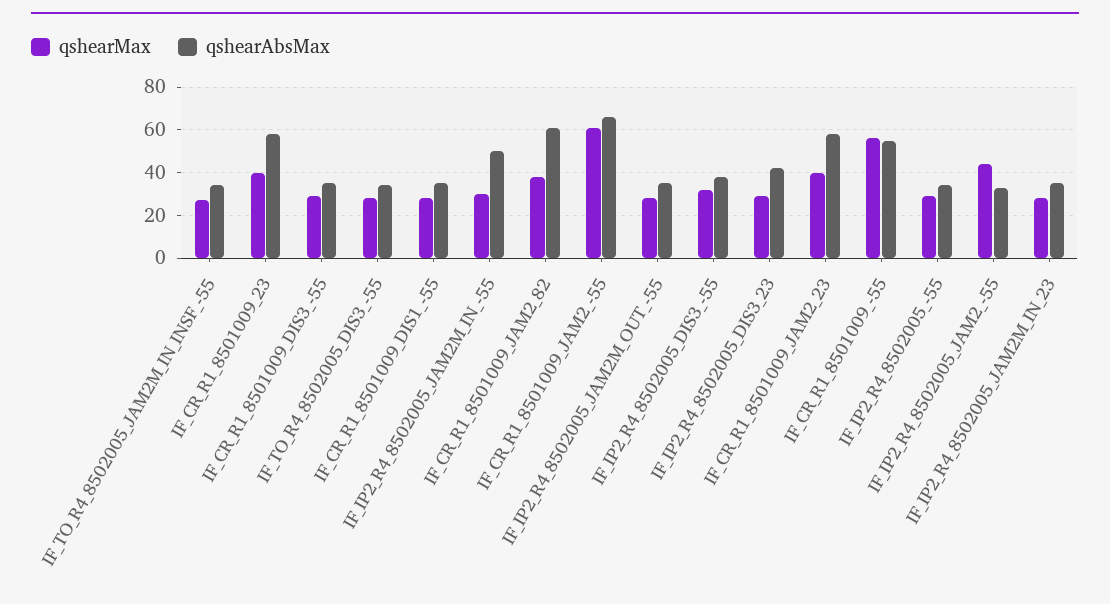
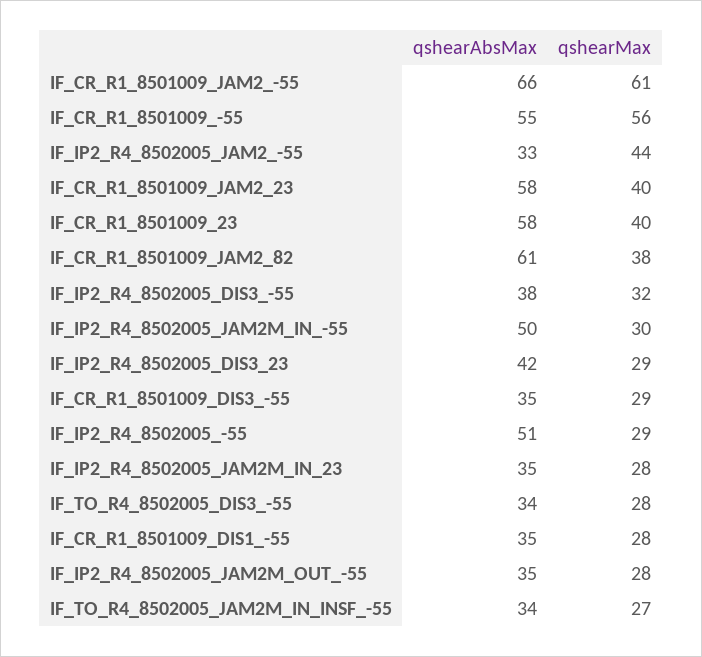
qshearAbsMax, IF_IP2_R4_8502005_-55: 35 -> 51

